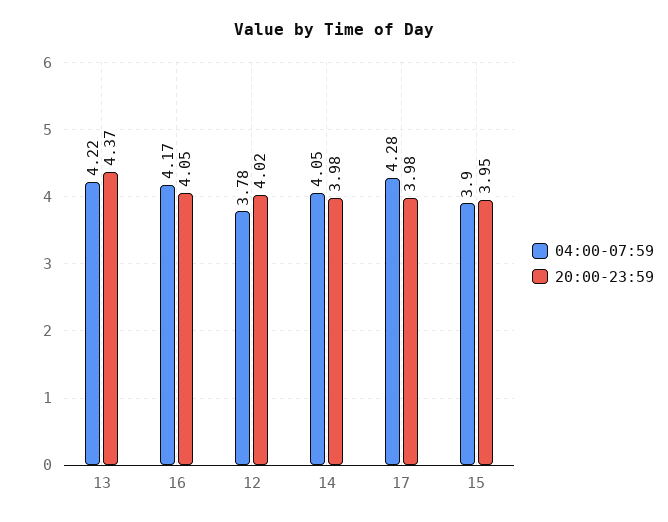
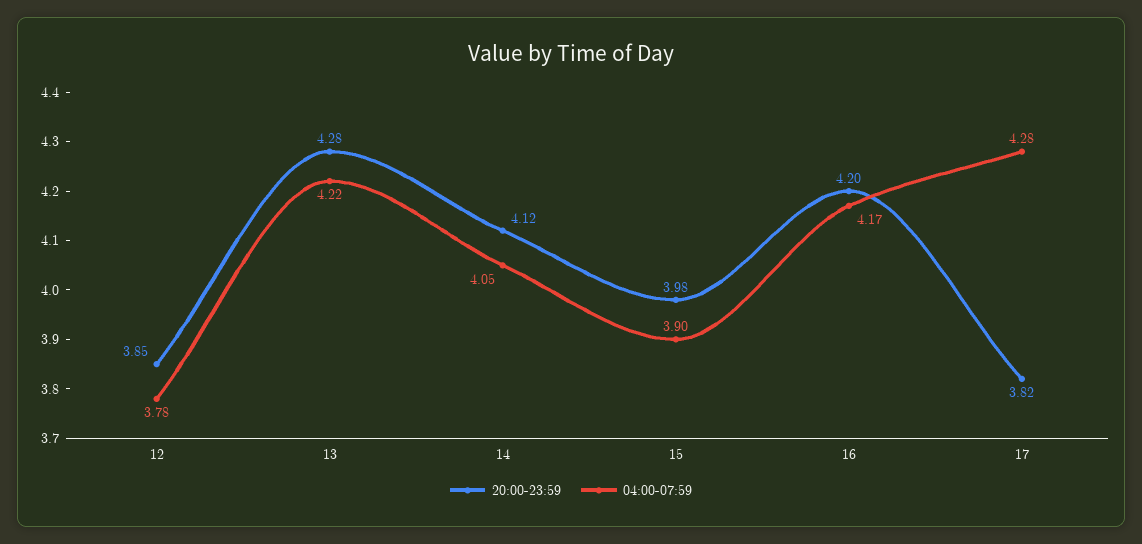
20:00-23:59, 13: 4.37 -> 4.28
20:00-23:59, 16: 4.05 -> 4.2
20:00-23:59, 12: 4.02 -> 3.85
20:00-23:59, 14: 3.98 -> 4.12
20:00-23:59, 17: 3.98 -> 3.82
20:00-23:59, 15: 3.95 -> 3.98

